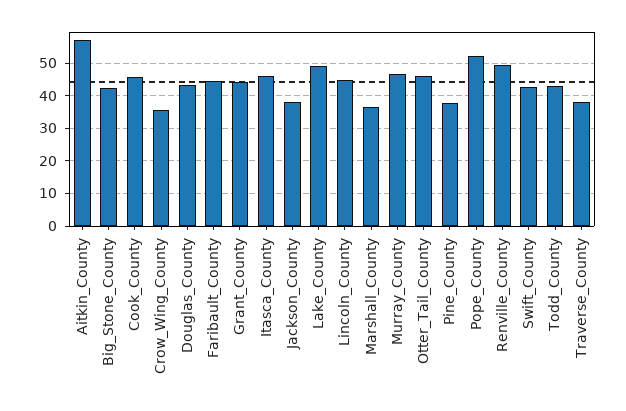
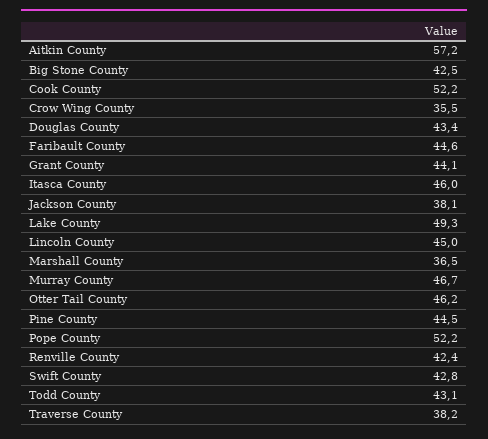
Cook_County: 46 -> 52.2
Pine_County: 38 -> 44.5
Renville_County: 50 -> 42.4

